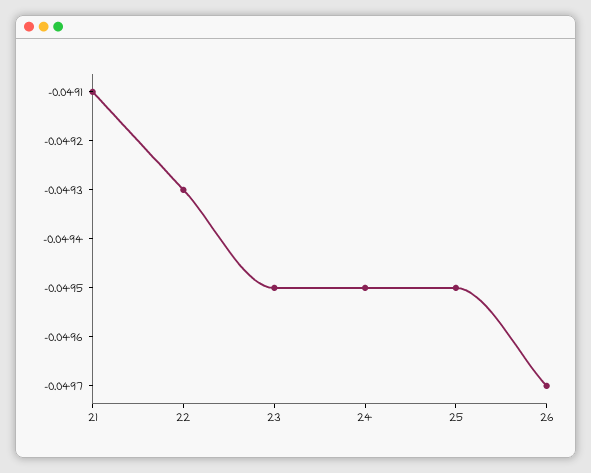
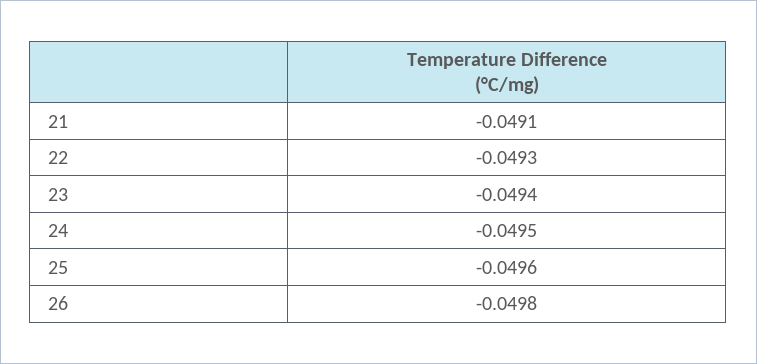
23: -0.0495 -> -0.0494
25: -0.0495 -> -0.0496
26: -0.0497 -> -0.0498

